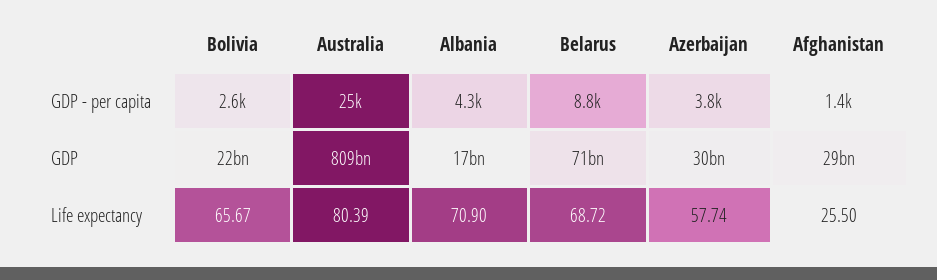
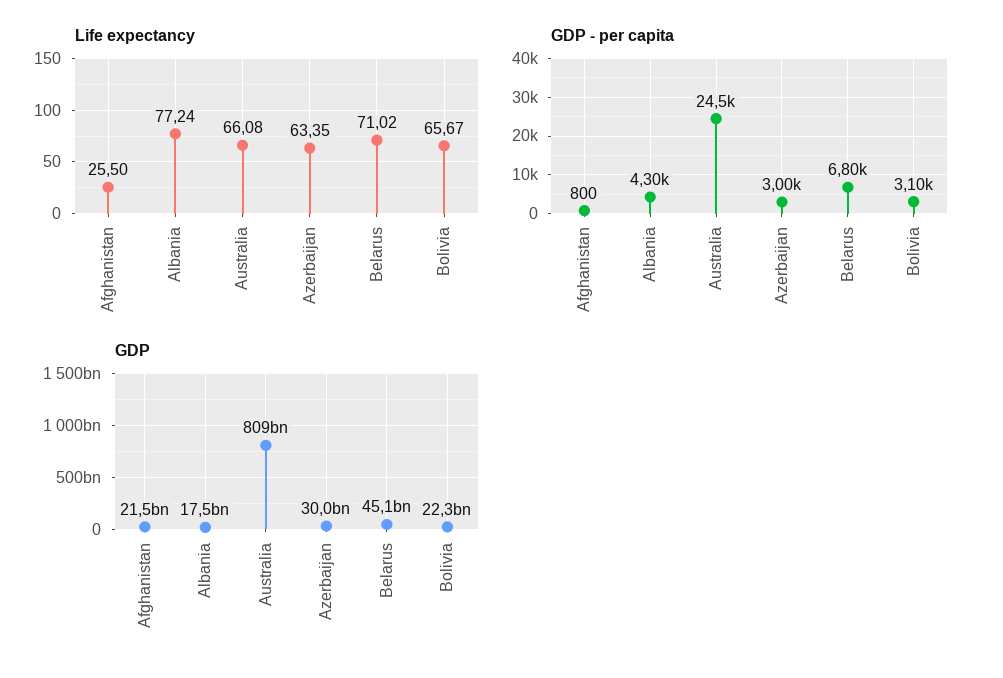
GDP - per capita, Bolivia: 2600 -> 3100
GDP - per capita, Belarus: 8800 -> 6800
GDP - per capita, Azerbaijan: 3800 -> 3000
GDP - per capita, Afghanistan: 1400 -> 800
GDP, Belarus: 71000000000 -> 45100000000
GDP, Afghanistan: 29000000000 -> 21500000000
Life expectancy, Australia: 80.39 -> 66.08
Life expectancy, Albania: 70.9 -> 77.24
Life expectancy, Belarus: 68.72 -> 71.02
Life expectancy, Azerbaijan: 57.74 -> 63.35

